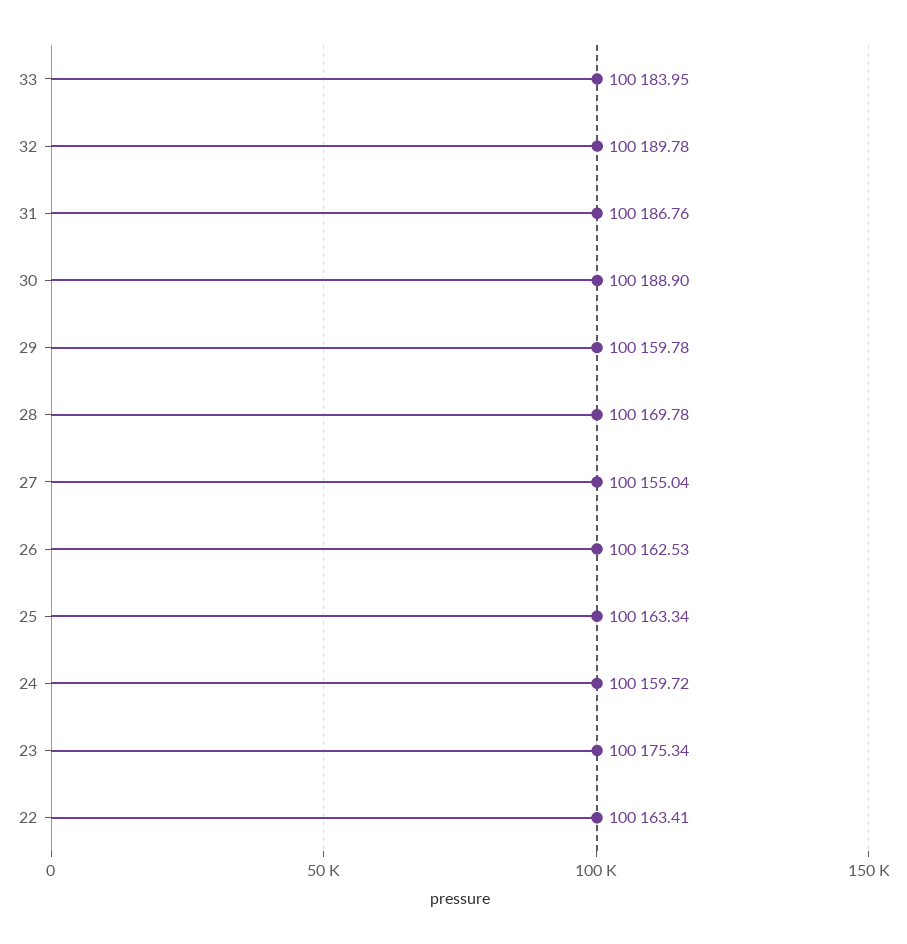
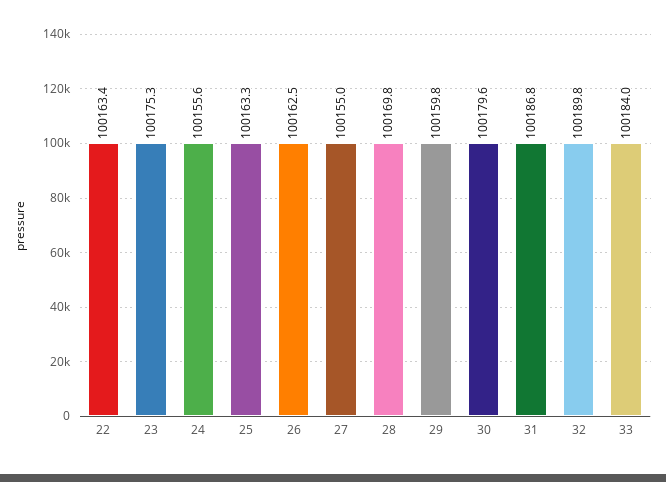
30: 100188.9 -> 100179.6
24: 100159.72 -> 100155.6

